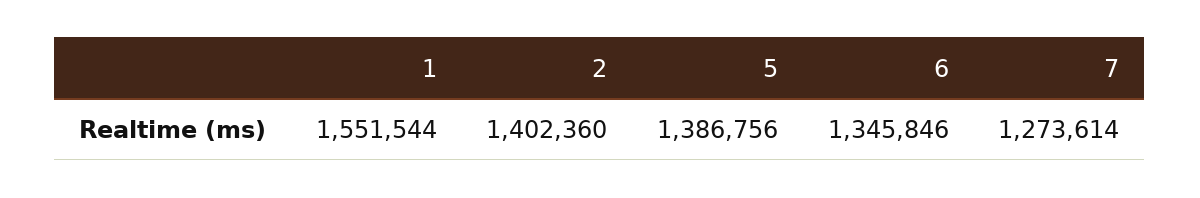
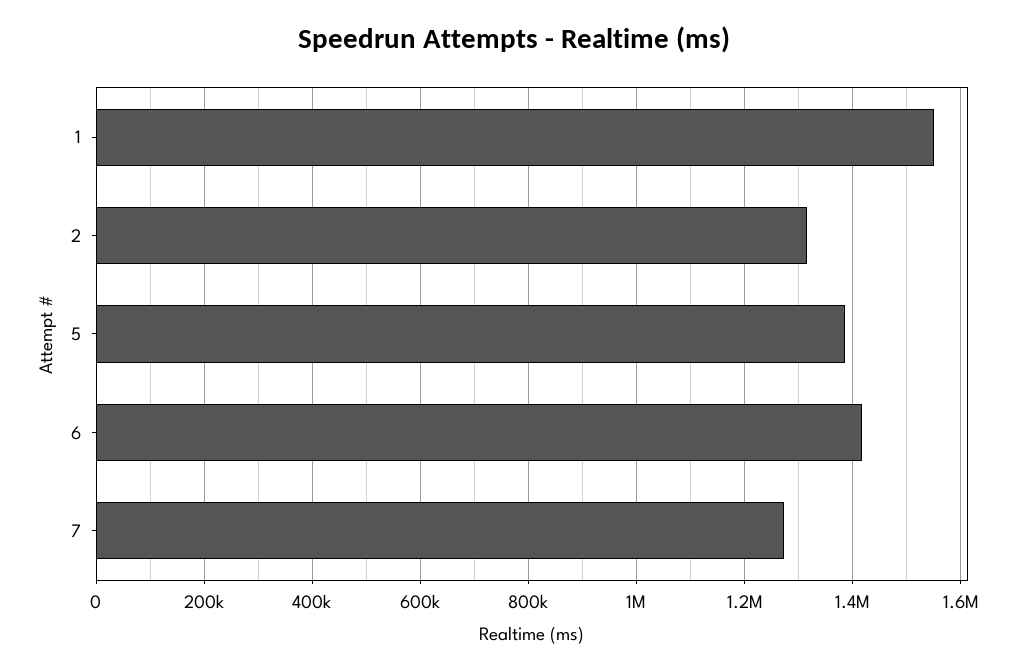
2: 1402360 -> 1320000
6: 1345846 -> 1420000

